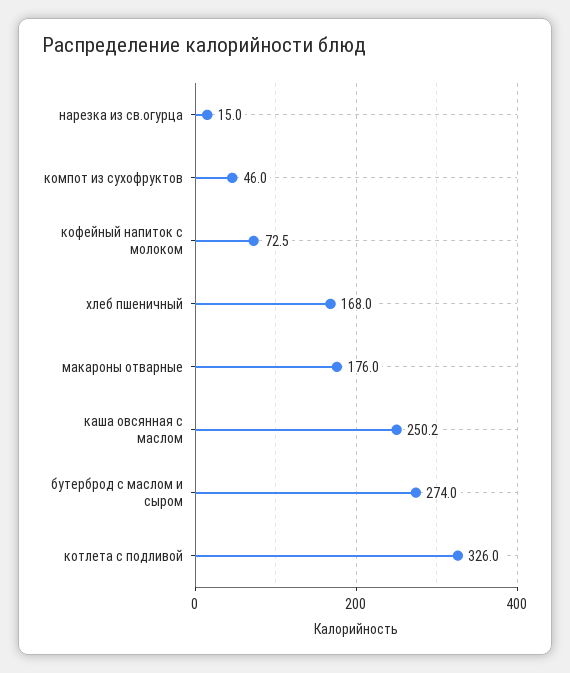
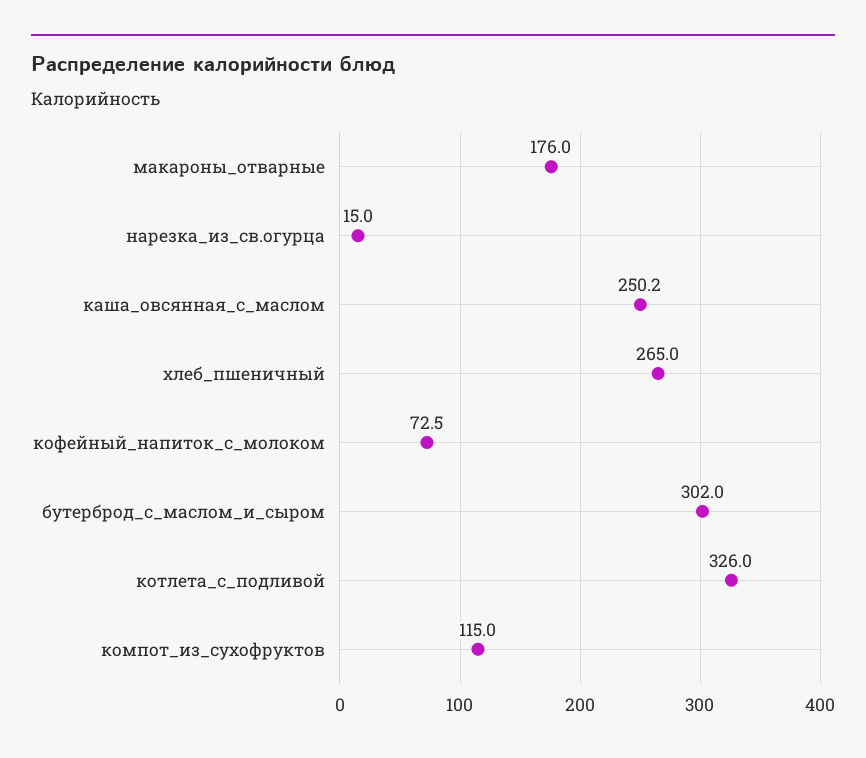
компот из сухофруктов: 46 -> 115
хлеб пшеничный: 168 -> 265
бутерброд с маслом и сыром: 274 -> 302

